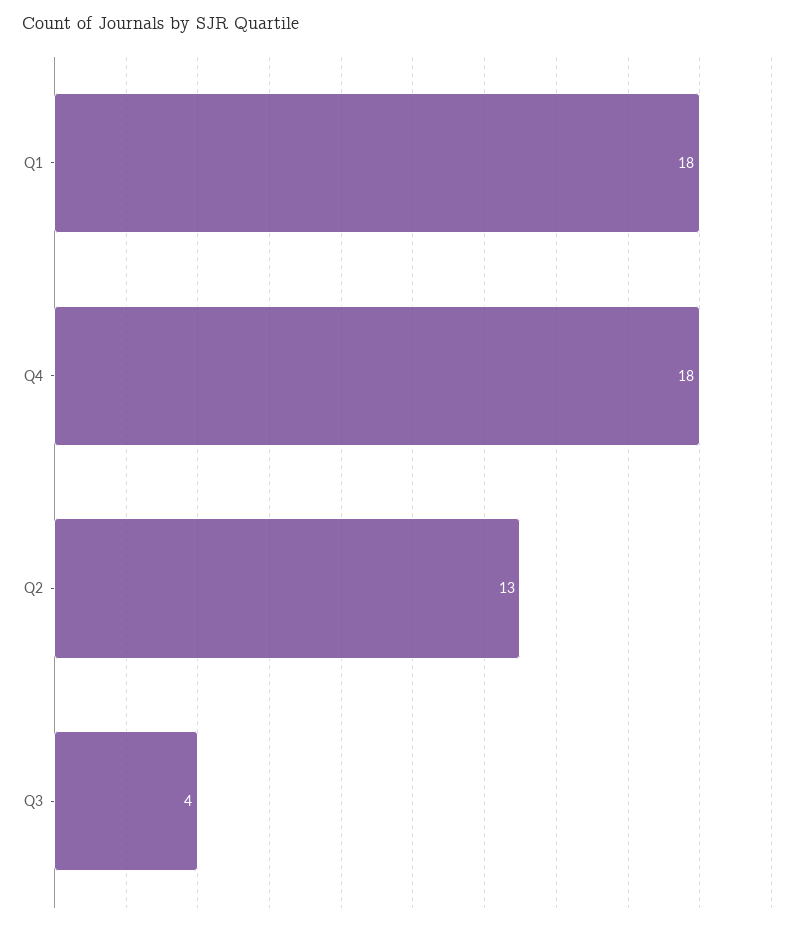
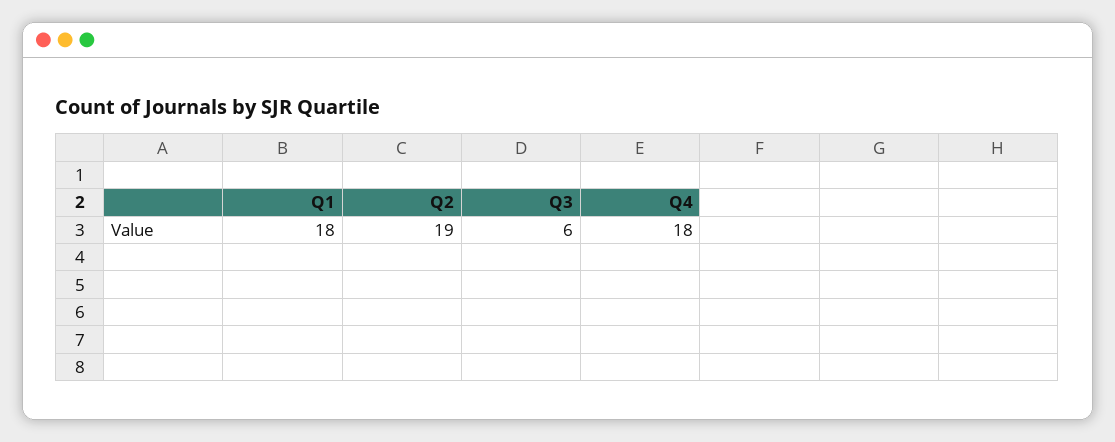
Q2: 13 -> 19
Q3: 4 -> 6

